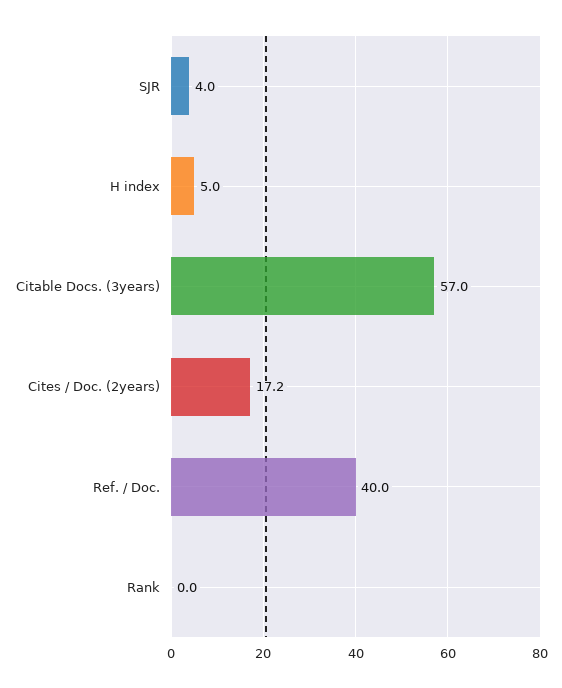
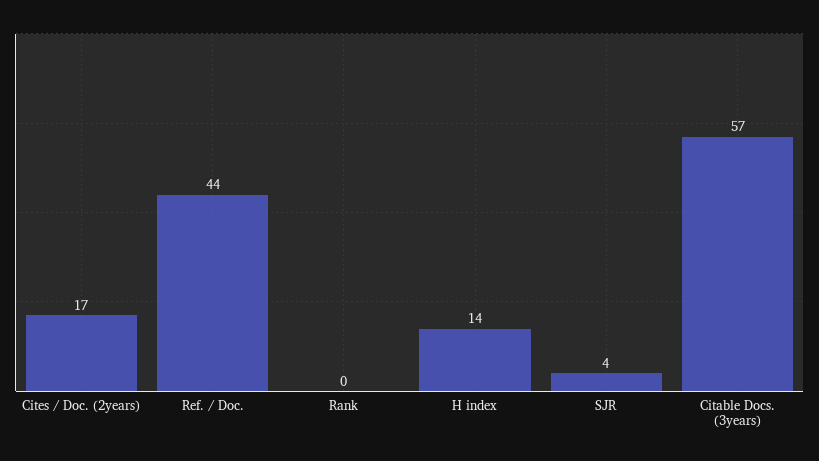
H index: 5 -> 14
Ref. / Doc.: 40 -> 44

